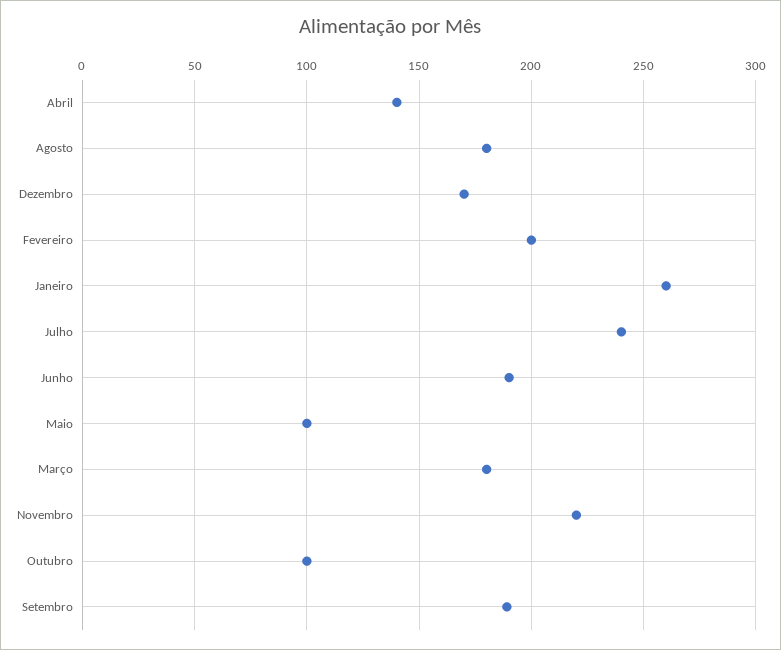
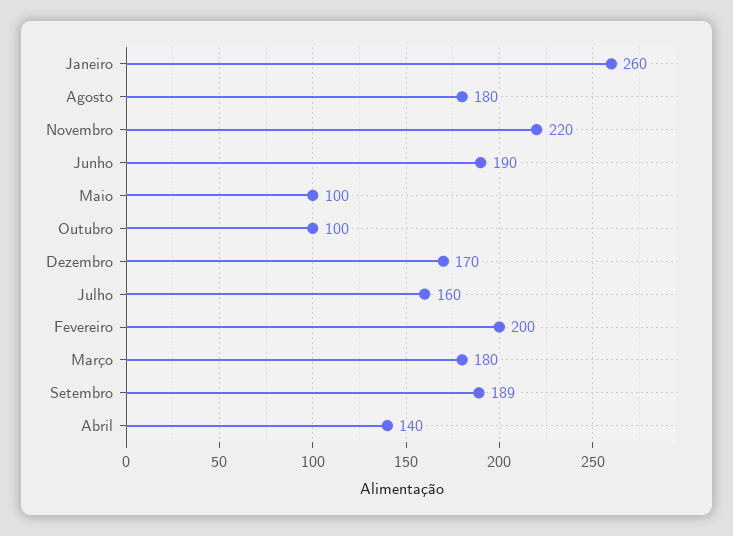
Julho: 240 -> 160

